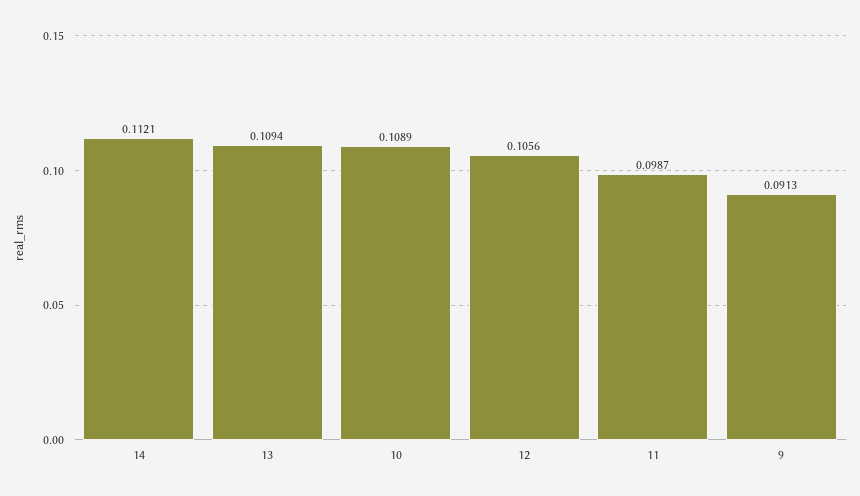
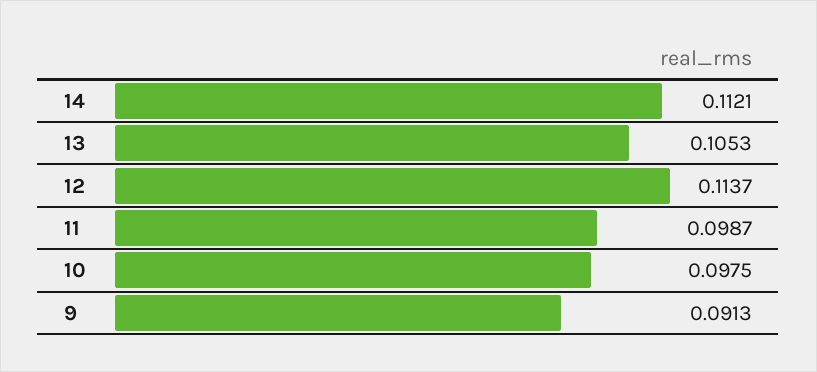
13: 0.1094 -> 0.1053
10: 0.1089 -> 0.0975
12: 0.1056 -> 0.1137

